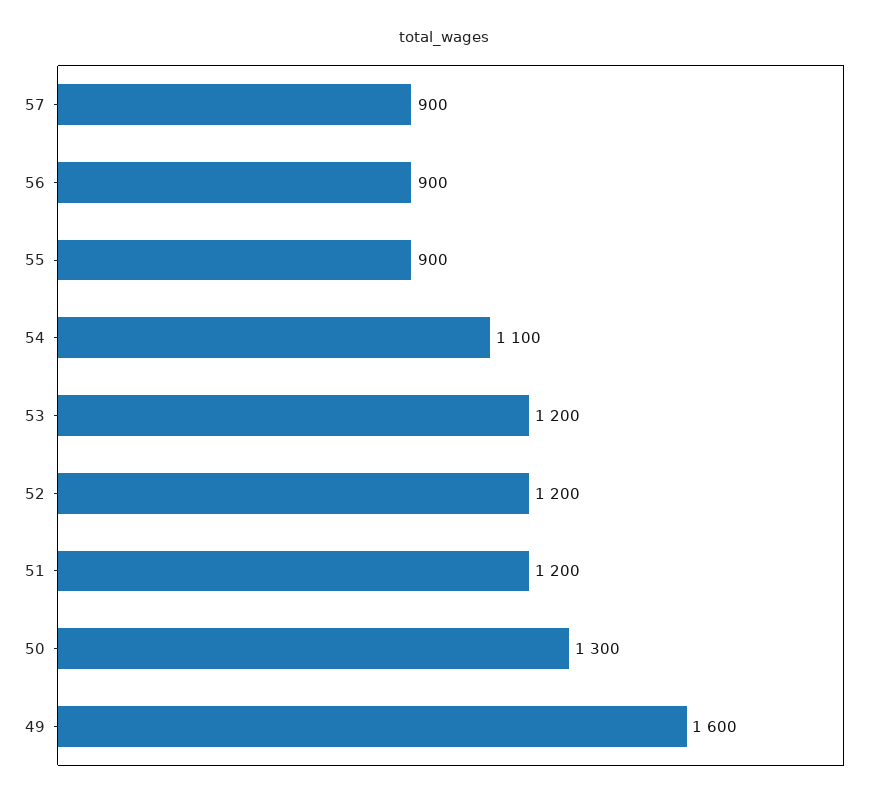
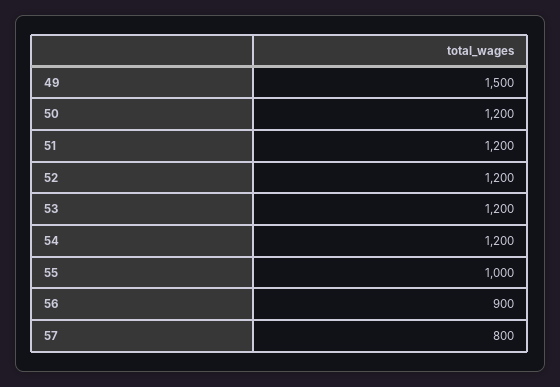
57: 900 -> 800
55: 900 -> 1000
54: 1100 -> 1200
50: 1300 -> 1200
49: 1600 -> 1500

